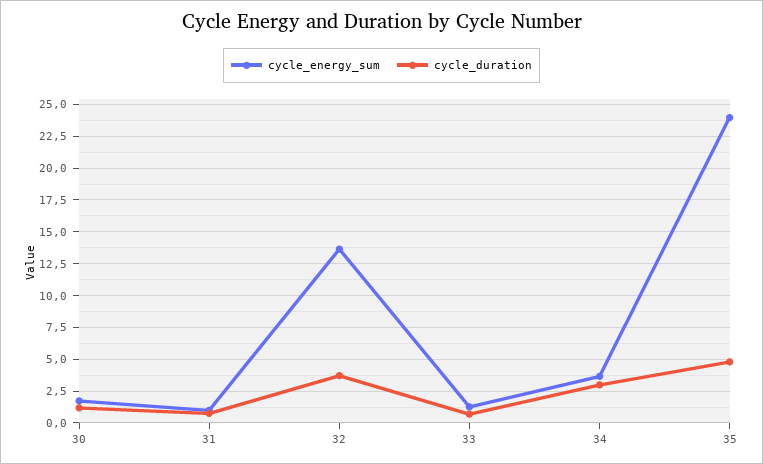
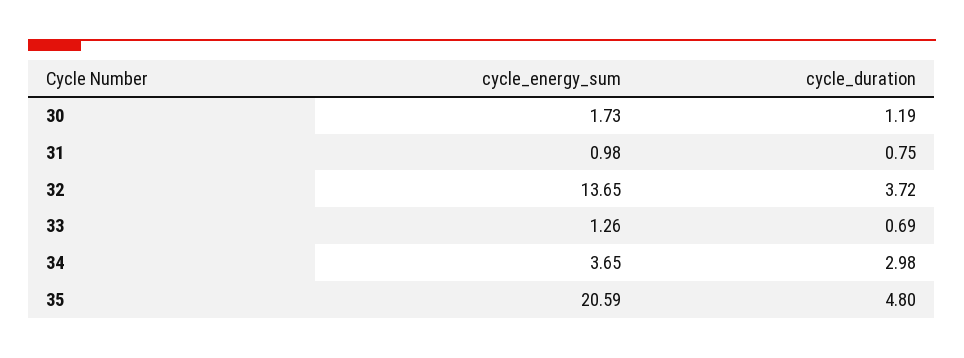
cycle_energy_sum, 35: 24 -> 20.59

